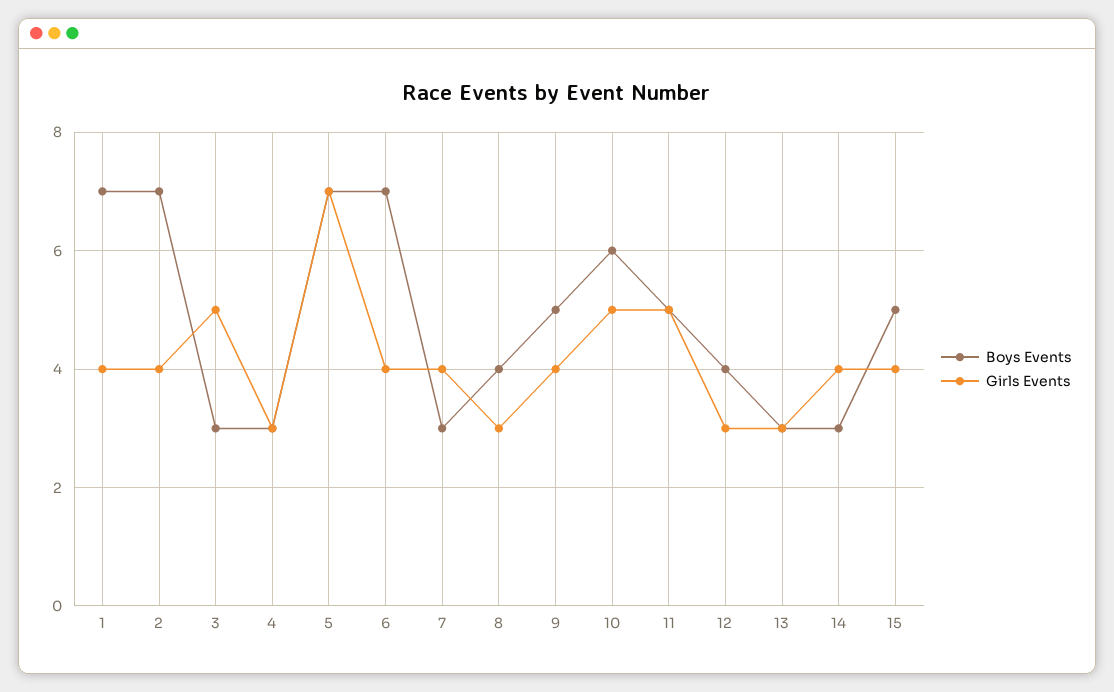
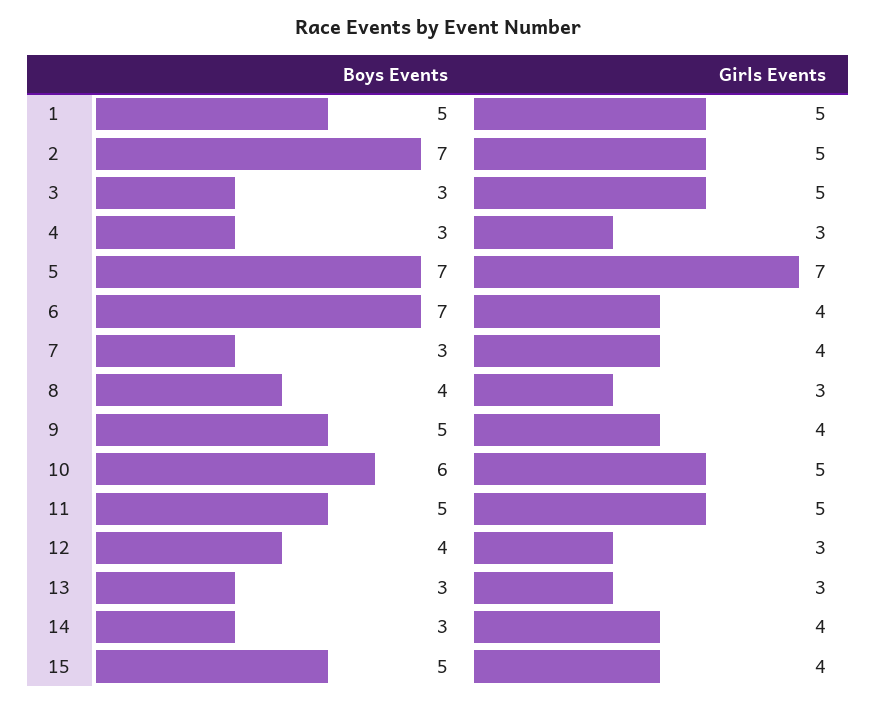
Boys Events, 1: 7 -> 5
Girls Events, 1: 4 -> 5
Girls Events, 2: 4 -> 5

